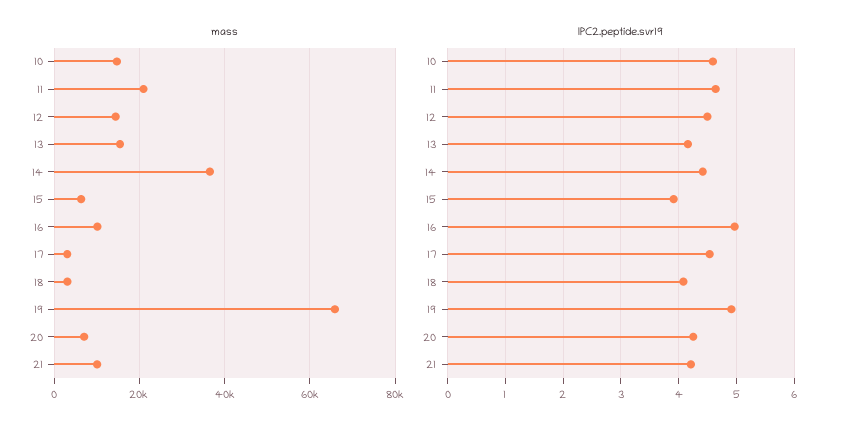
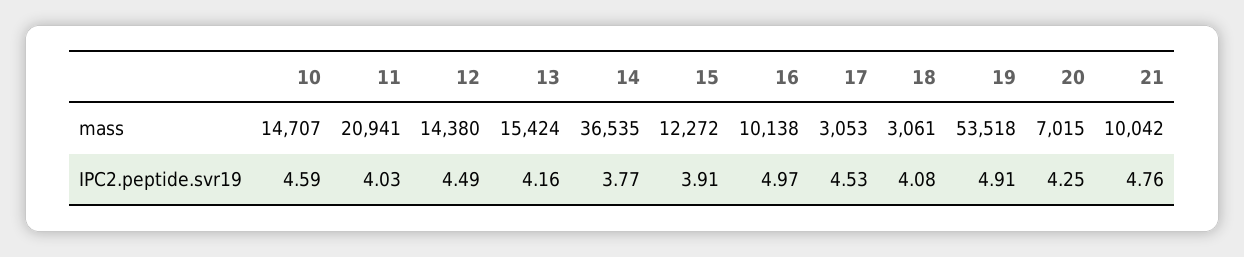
mass, 15: 6000 -> 12272
mass, 19: 66000 -> 53518
IPC2.peptide.svr19, 11: 4.6 -> 4.03
IPC2.peptide.svr19, 14: 4.4 -> 3.77
IPC2.peptide.svr19, 21: 4.2 -> 4.76

